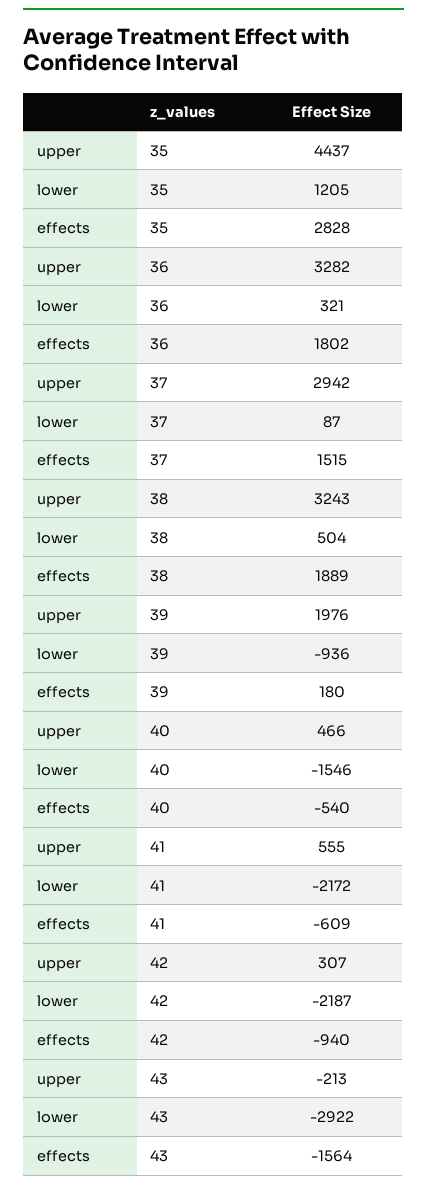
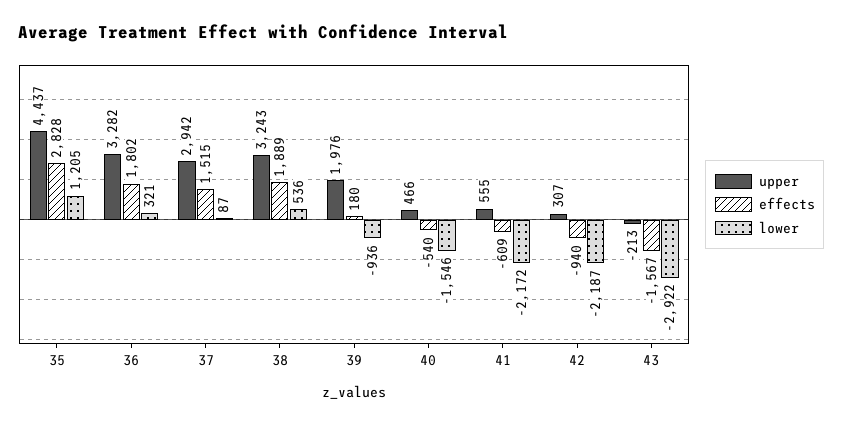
lower, 38: 504 -> 536
effects, 43: -1564 -> -1567

